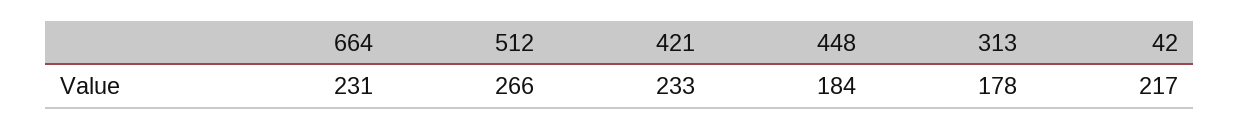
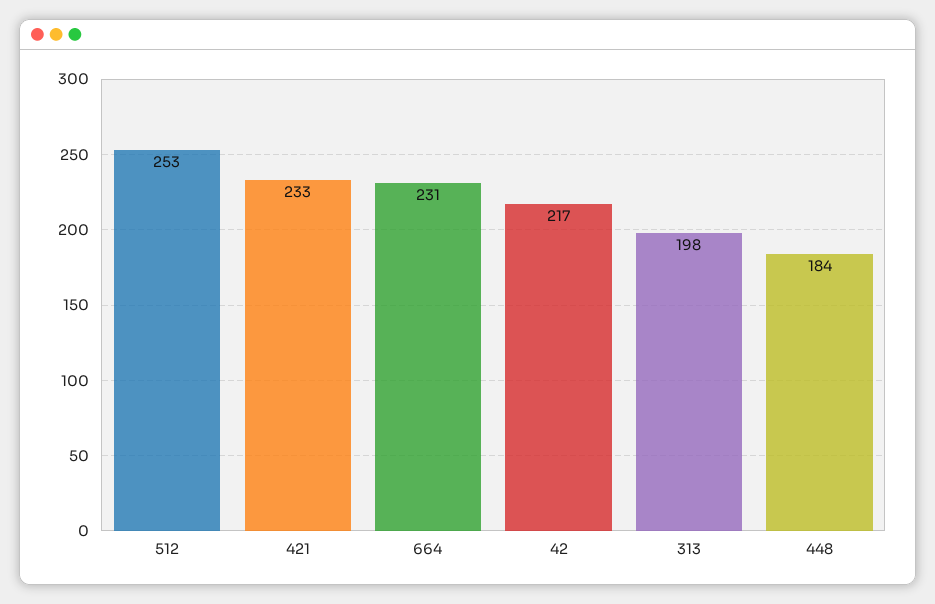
512: 266 -> 253
313: 178 -> 198

